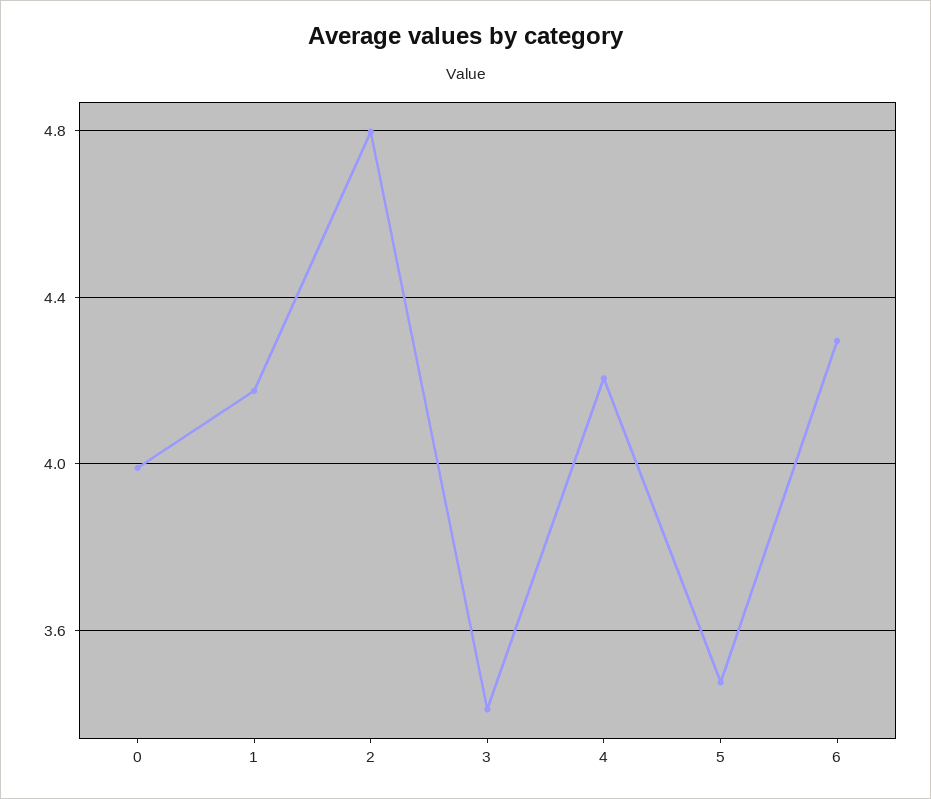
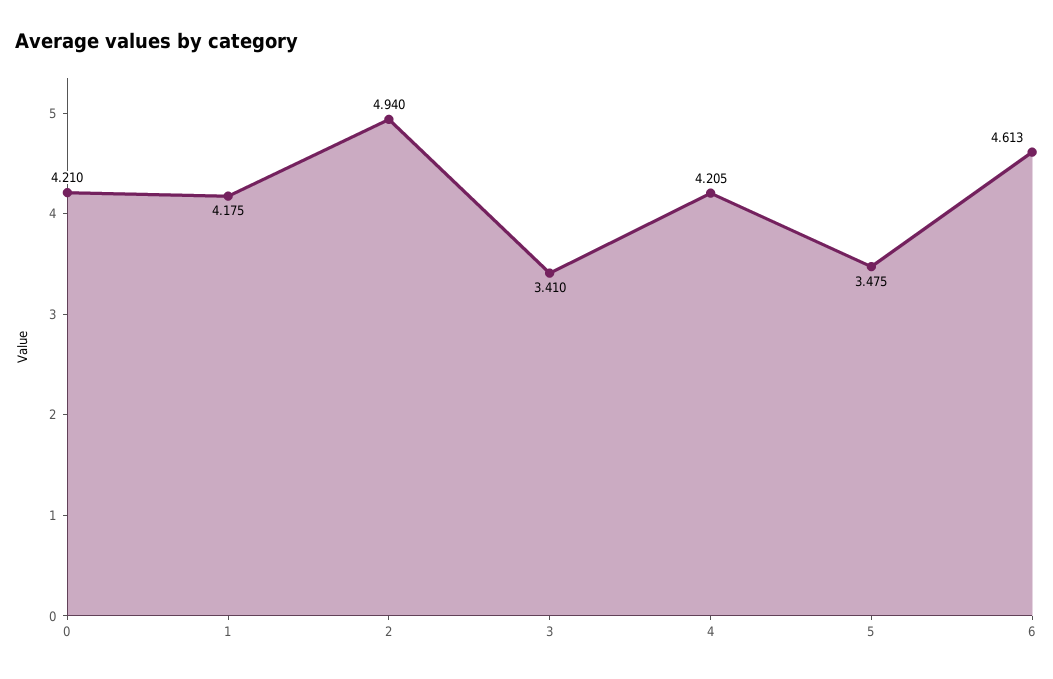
0: 4 -> 4.21
2: 4.8 -> 4.94
6: 4.3 -> 4.613

